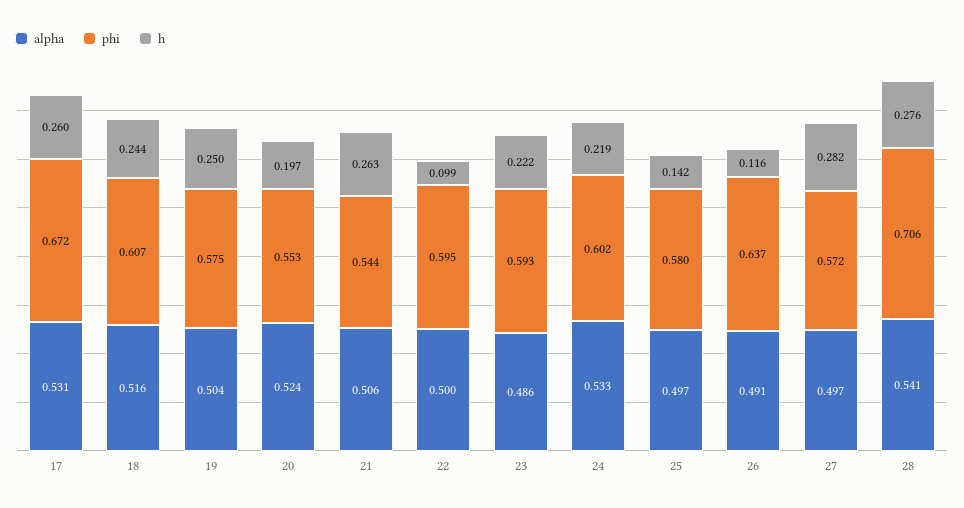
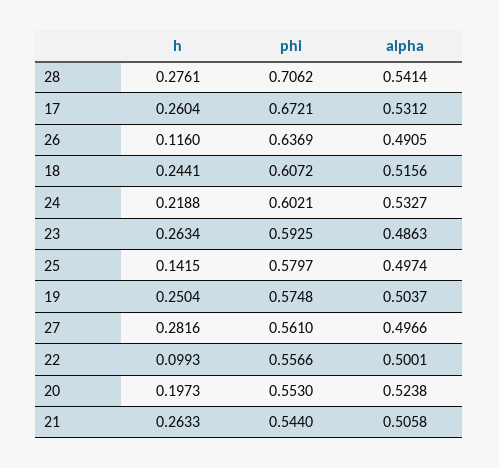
phi, 22: 0.595 -> 0.5566
h, 23: 0.222 -> 0.2634
phi, 27: 0.572 -> 0.561

